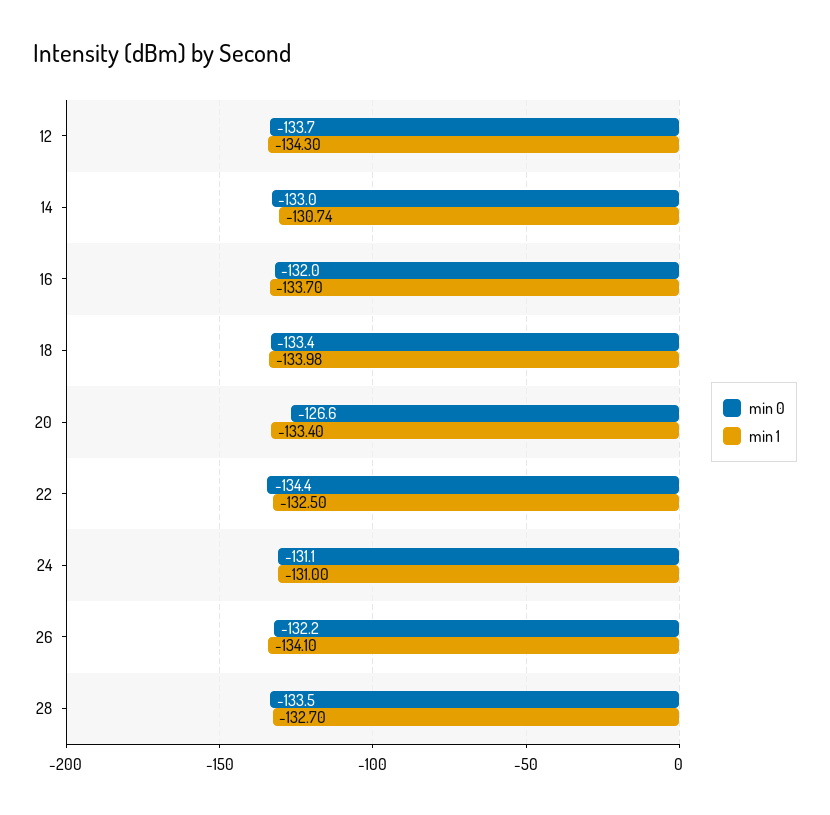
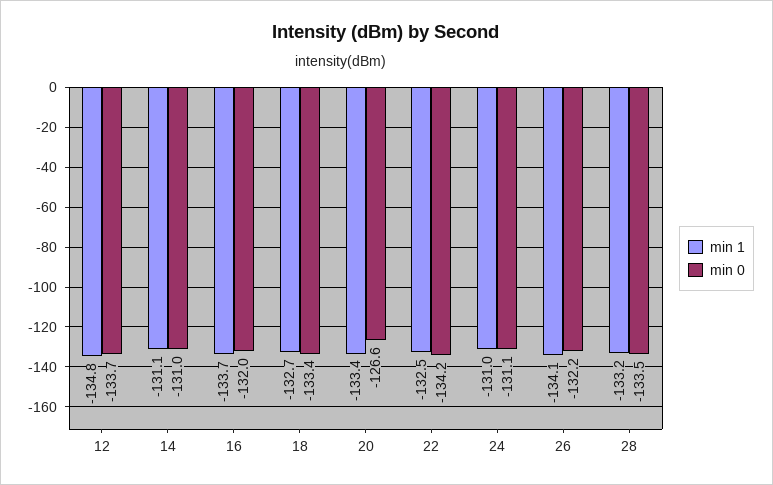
min 1, 12: -134.3 -> -134.8
min 0, 14: -133 -> -131
min 1, 14: -130.74 -> -131.1
min 1, 18: -133.98 -> -132.7
min 0, 22: -134.4 -> -134.2
min 1, 28: -132.7 -> -133.2

